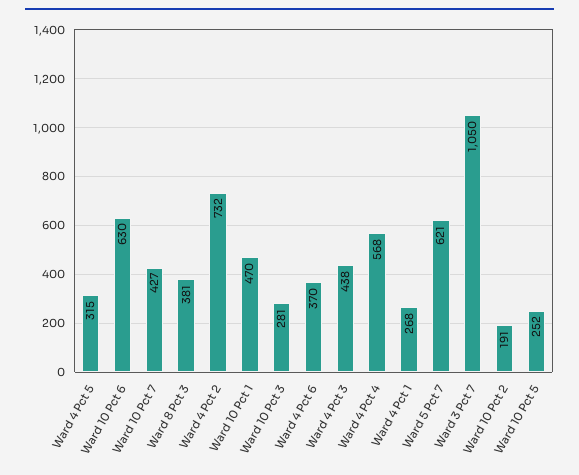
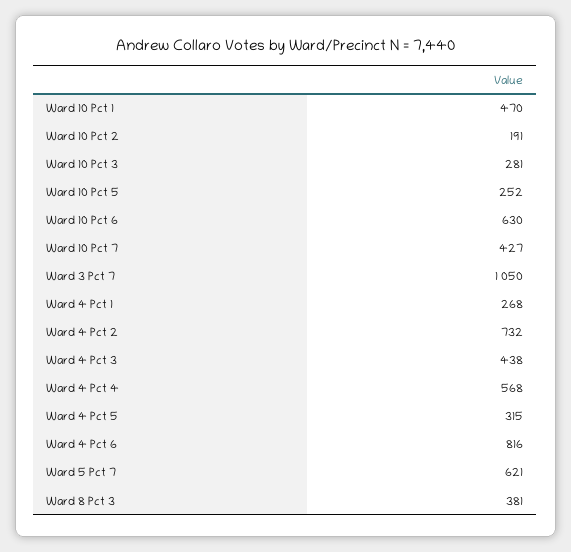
Ward 4 Pct 6: 370 -> 816

